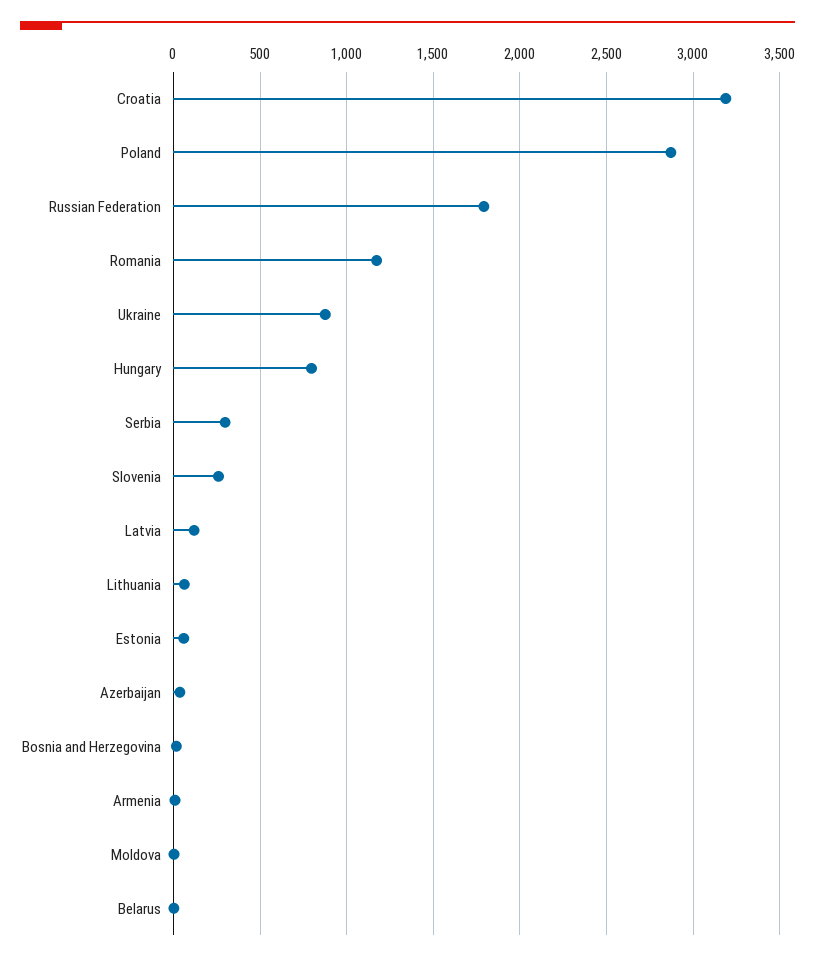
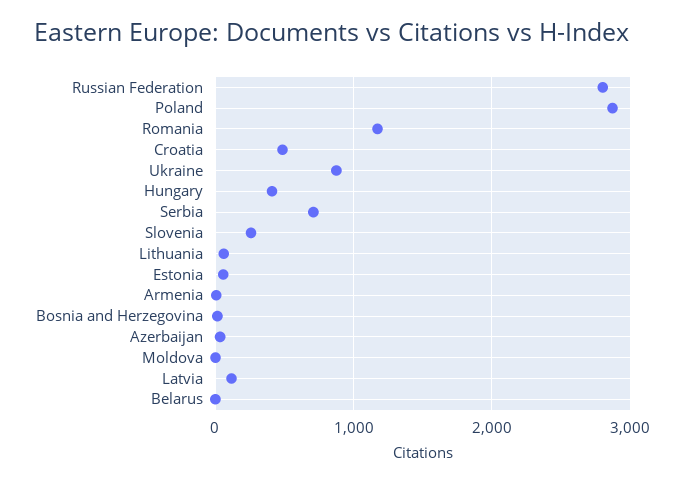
Croatia: 3200 -> 500
Russian Federation: 1800 -> 2800
Hungary: 800 -> 400
Serbia: 300 -> 700

